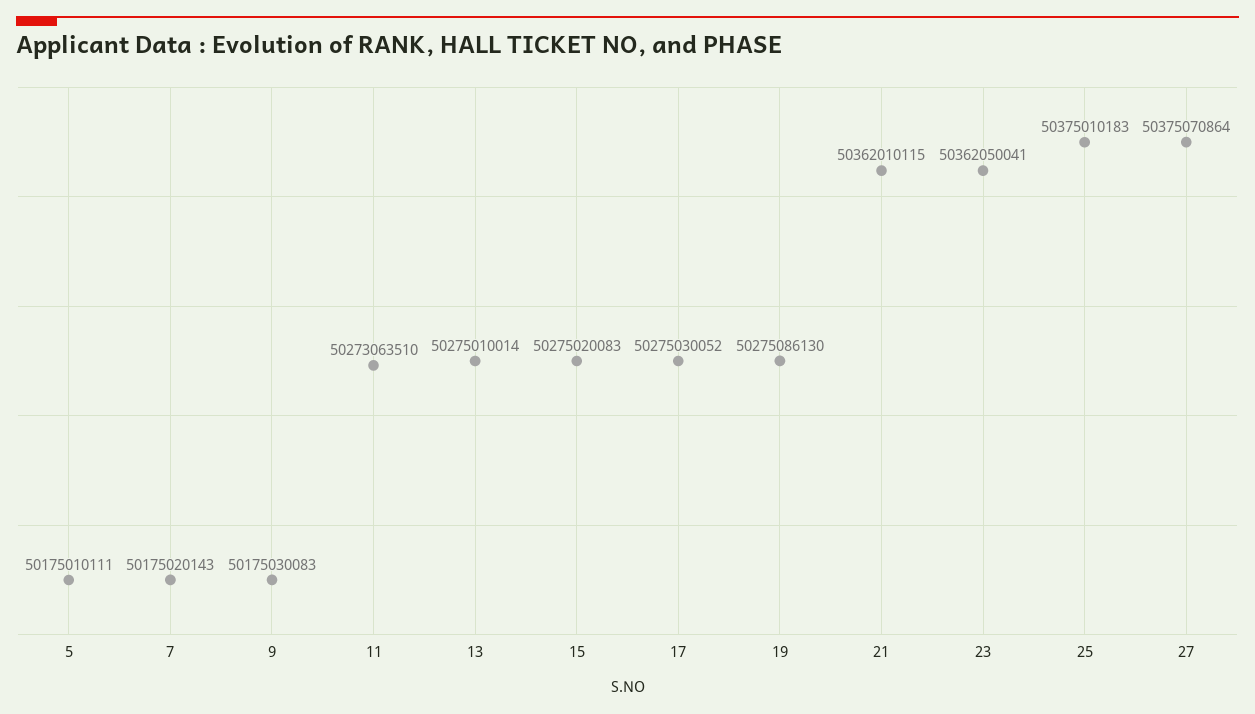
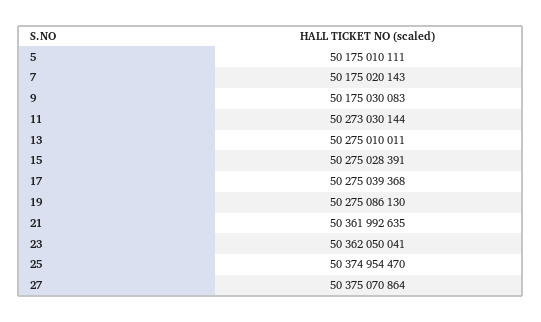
11: 50273063510 -> 50273030144
13: 50275010014 -> 50275010011
15: 50275020083 -> 50275028391
17: 50275030052 -> 50275039368
21: 50362010115 -> 50361992635
25: 50375010183 -> 50374954470

